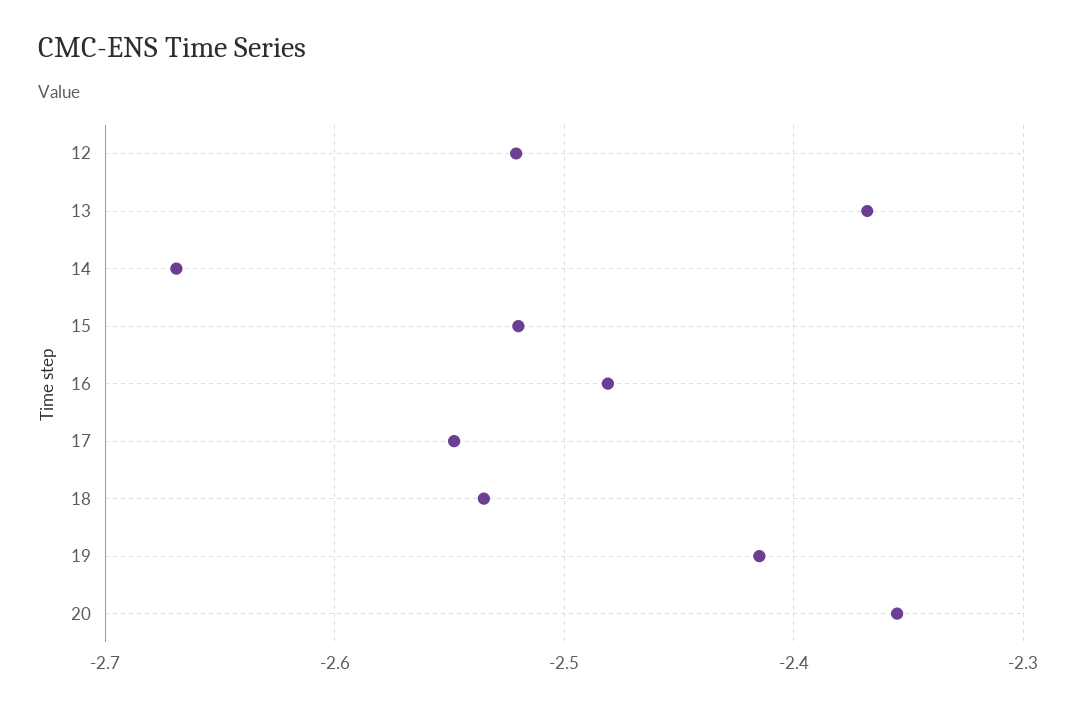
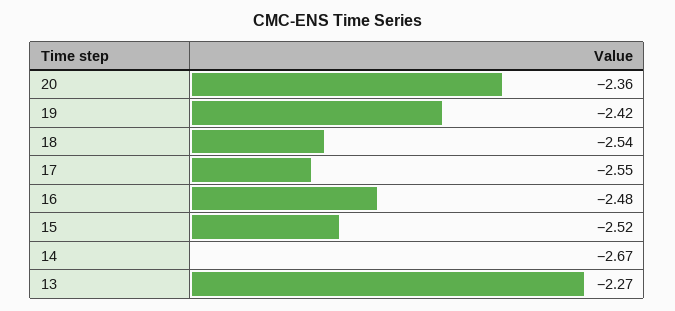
12: -2.52 -> none
13: -2.37 -> -2.27

